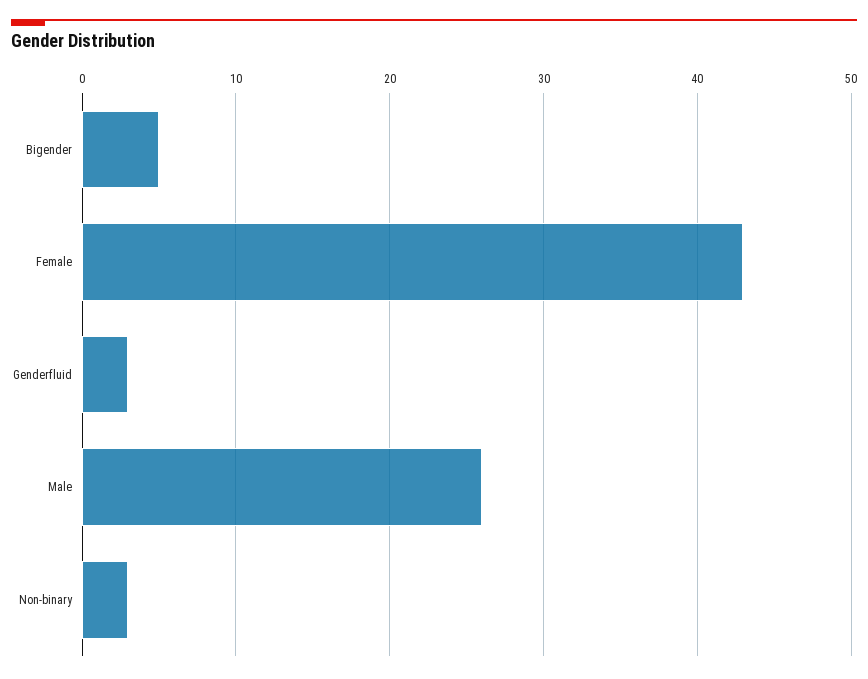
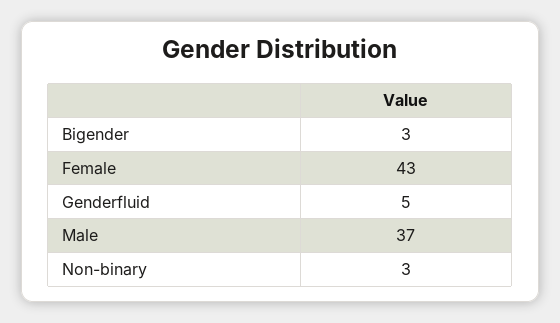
Bigender: 5 -> 3
Genderfluid: 3 -> 5
Male: 26 -> 37

